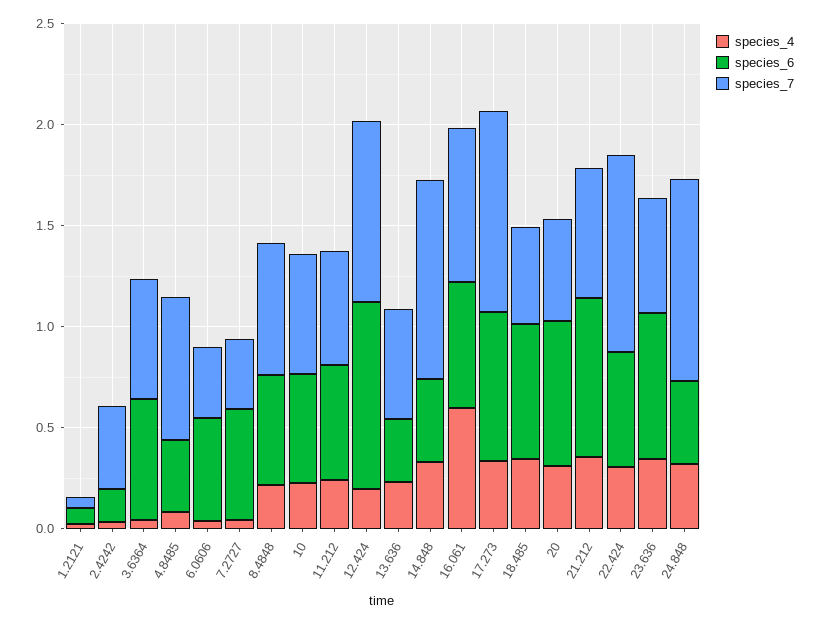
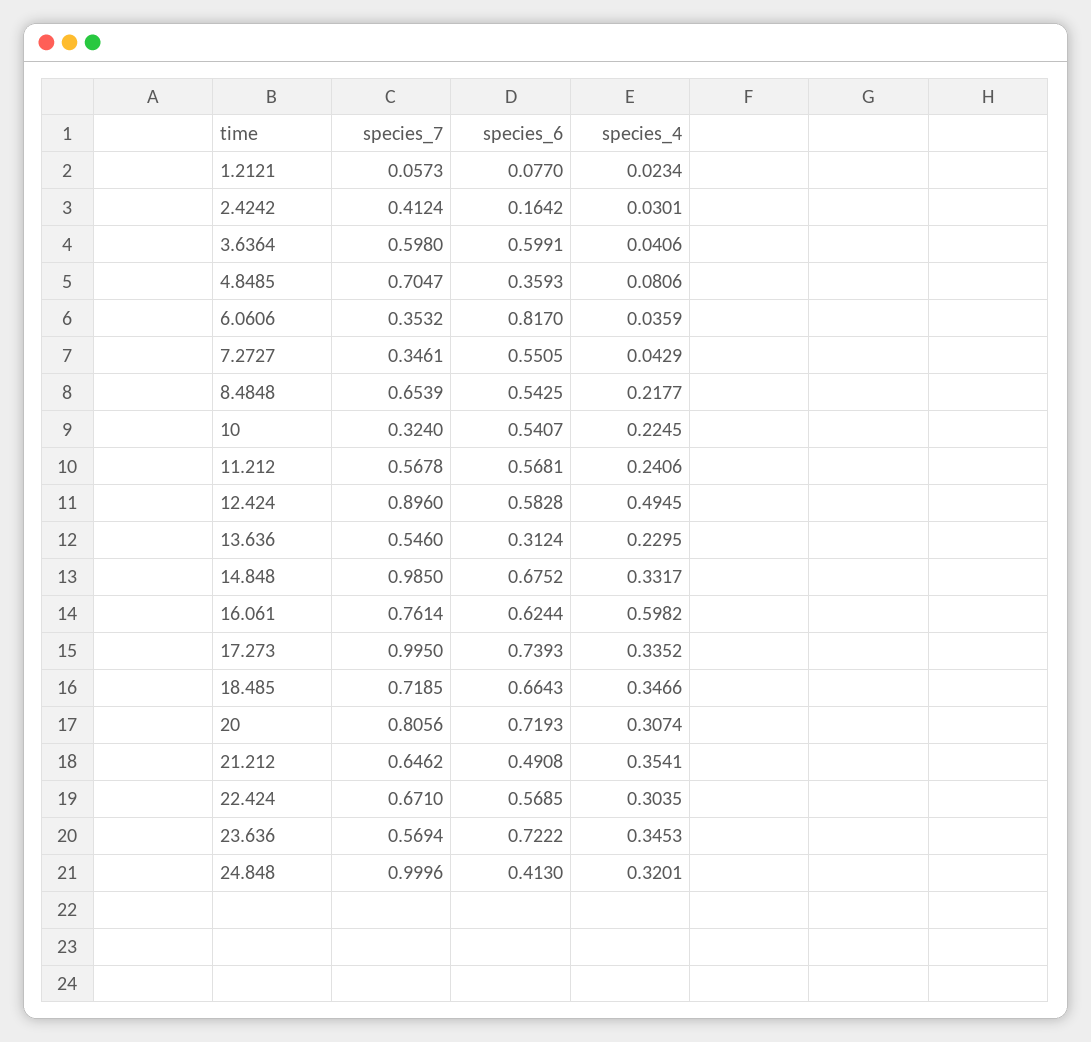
species_6, 6.0606: 0.5 -> 0.817
species_7, 10: 0.6 -> 0.324
species_4, 12.424: 0.2 -> 0.4945
species_6, 12.424: 0.9 -> 0.5828
species_6, 14.848: 0.4 -> 0.6752
species_7, 18.485: 0.5 -> 0.7185
species_7, 20: 0.5 -> 0.8056
species_6, 21.212: 0.8 -> 0.4908
species_7, 22.424: 1 -> 0.671

